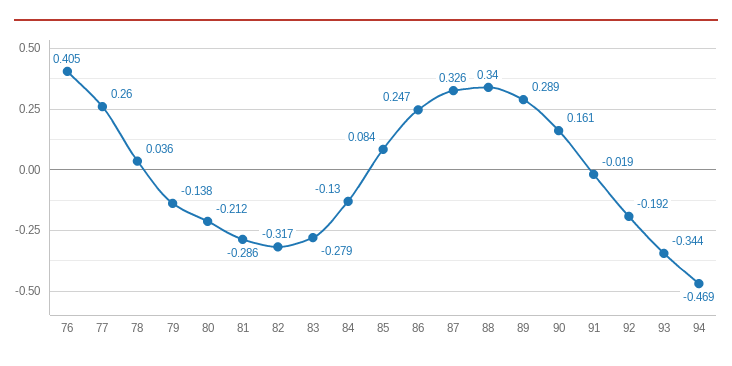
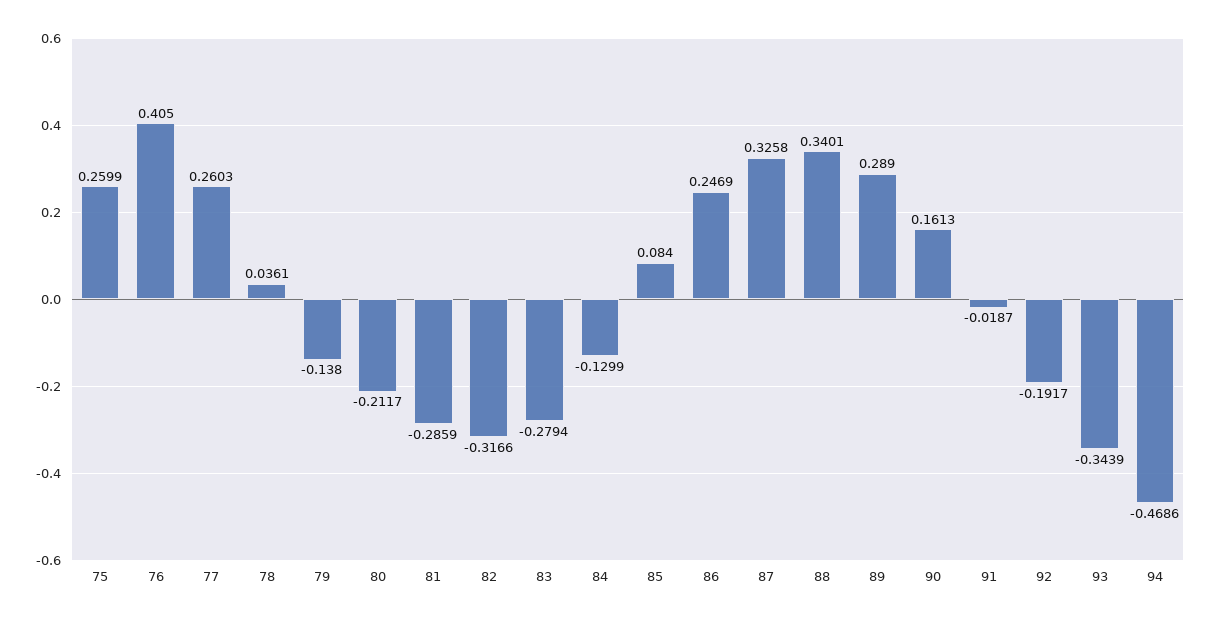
75: none -> 0.2599

